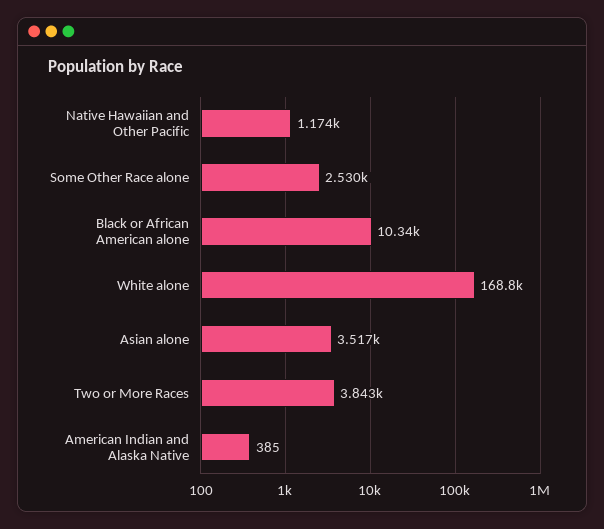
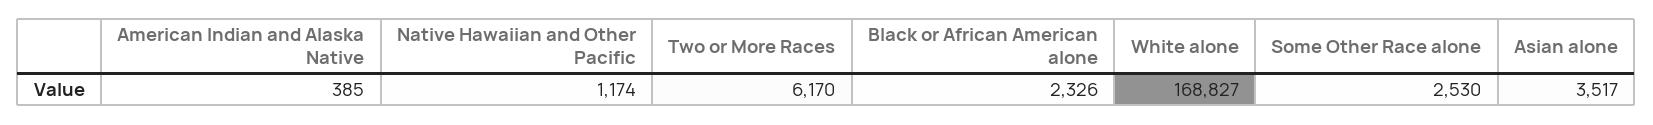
Black or African American alone: 10340 -> 2326
Two or More Races: 3843 -> 6170

